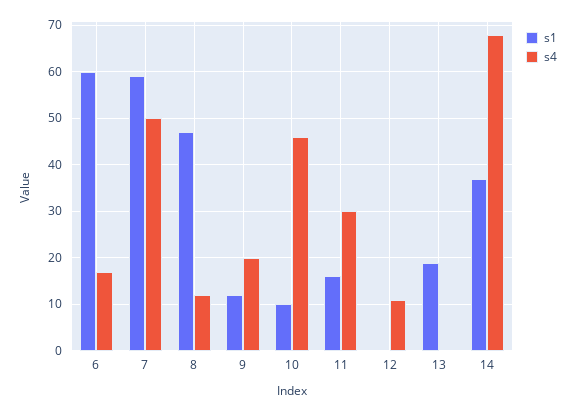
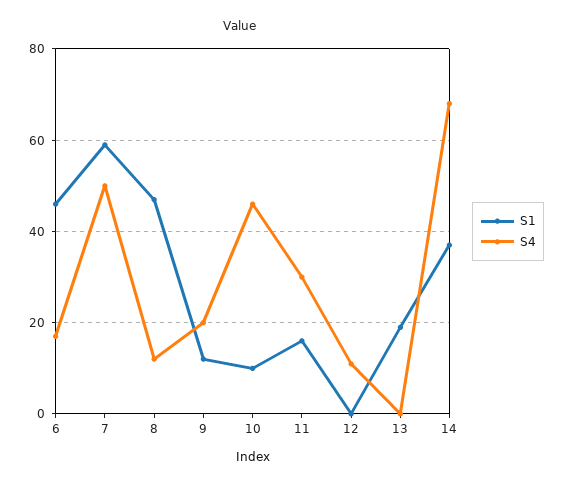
s1, 6: 60 -> 45

